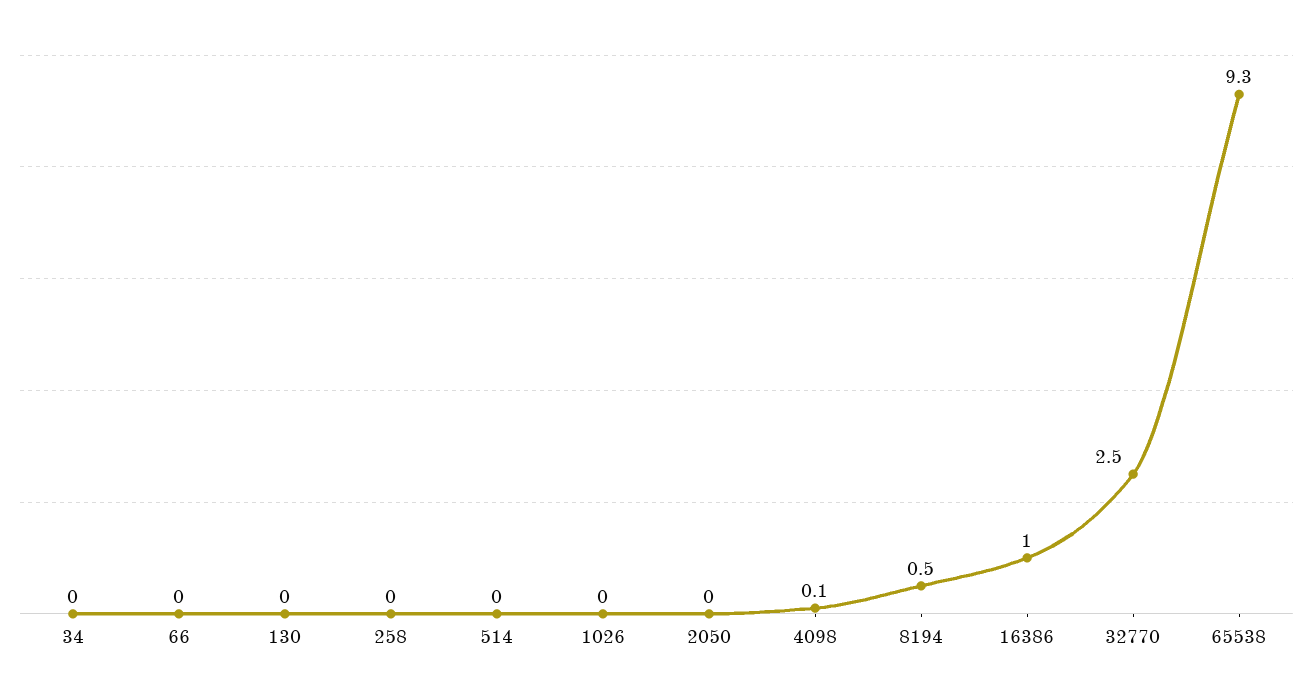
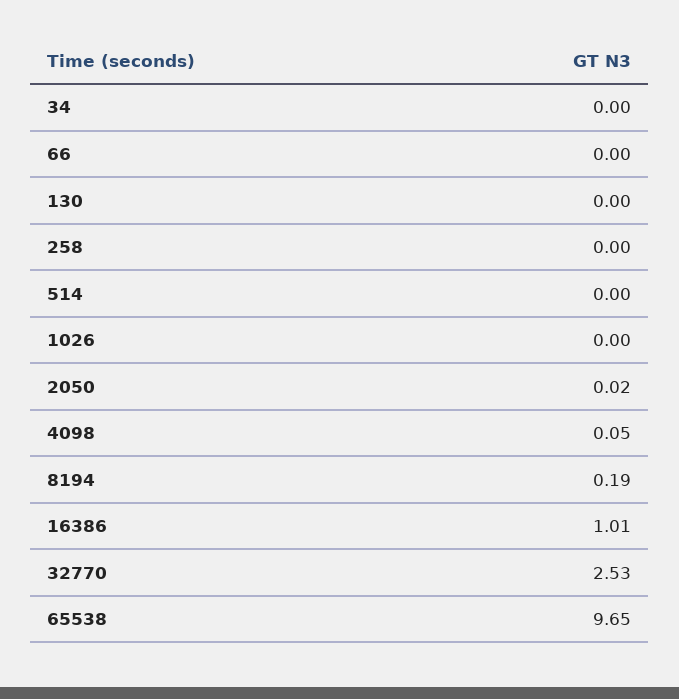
8194: 0.5 -> 0.19
65538: 9.3 -> 9.65

